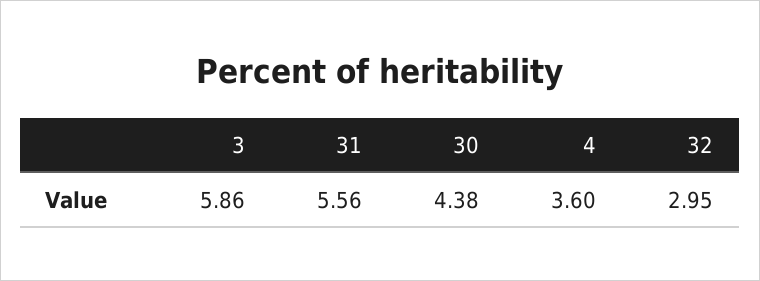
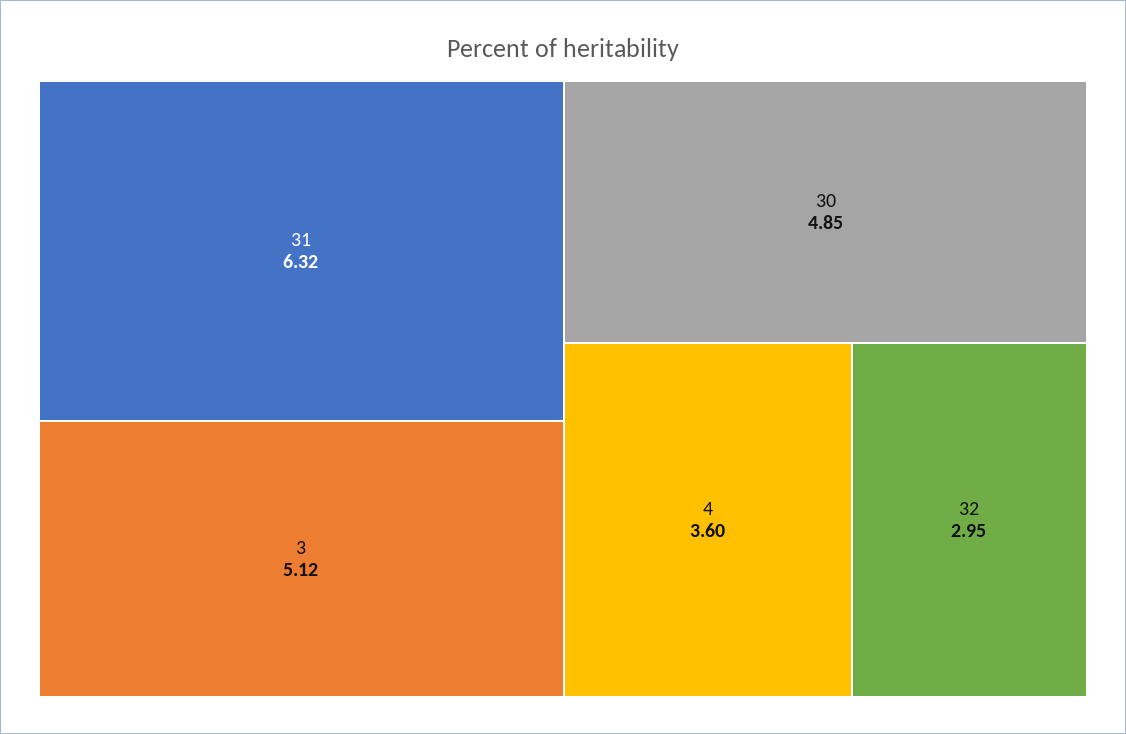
3: 5.86 -> 5.12
31: 5.56 -> 6.32
30: 4.38 -> 4.85

